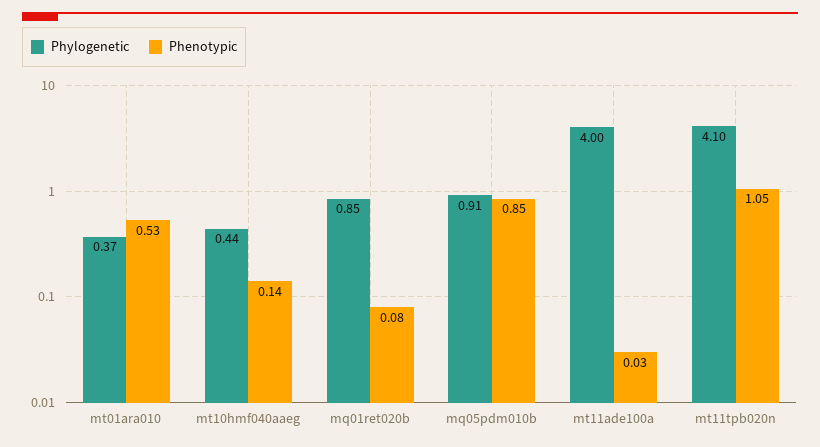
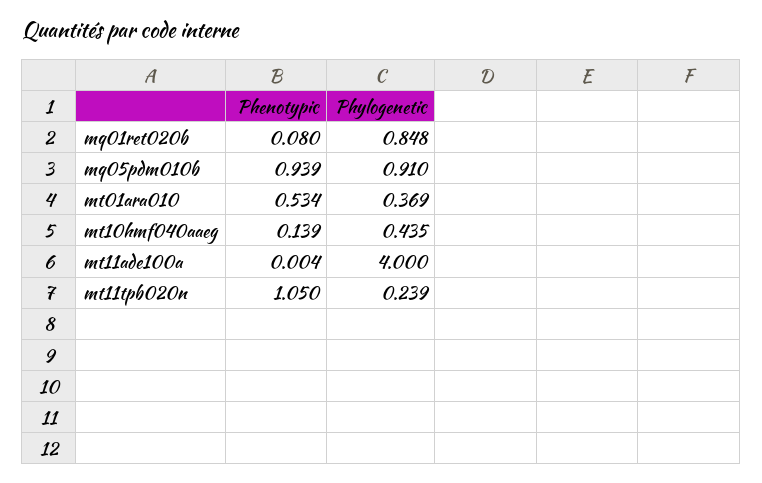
Phenotypic, mq05pdm010b: 0.85 -> 0.939
Phenotypic, mt11ade100a: 0.03 -> 0.004
Phylogenetic, mt11tpb020n: 4.1 -> 0.239

